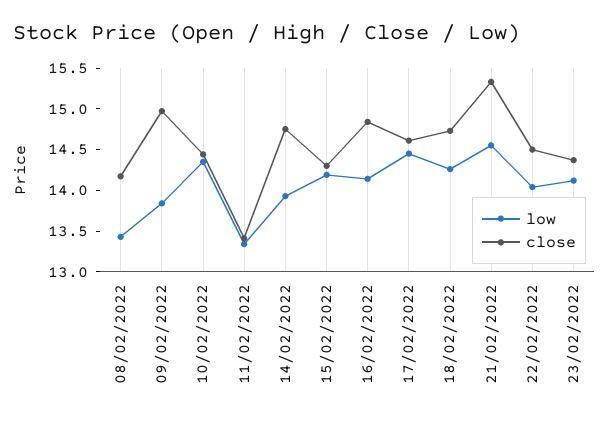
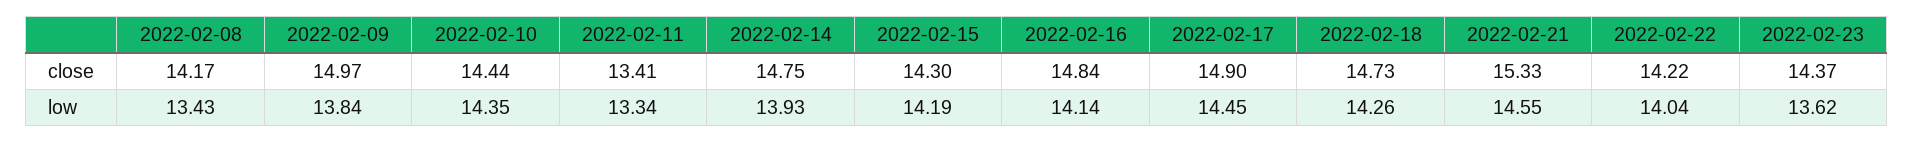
close, 17/02/2022: 14.6 -> 14.9
close, 22/02/2022: 14.5 -> 14.22
low, 23/02/2022: 14.1 -> 13.62

